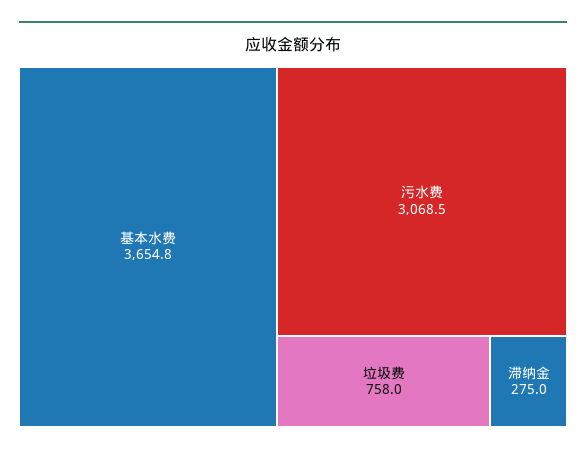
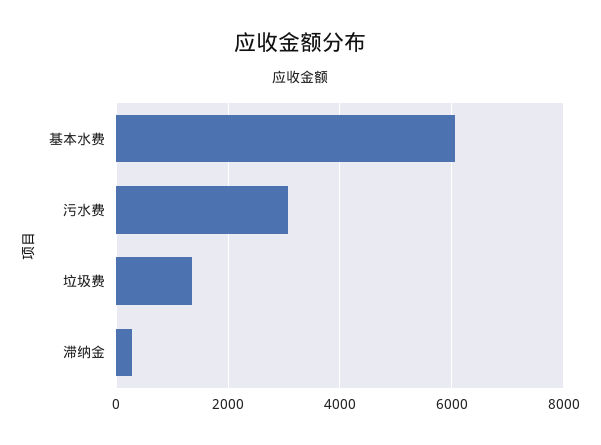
基本水费: 3654.8 -> 6000
垃圾费: 758 -> 1400

